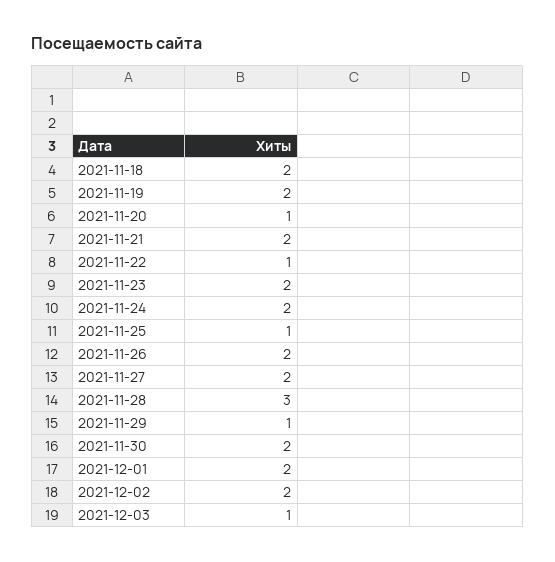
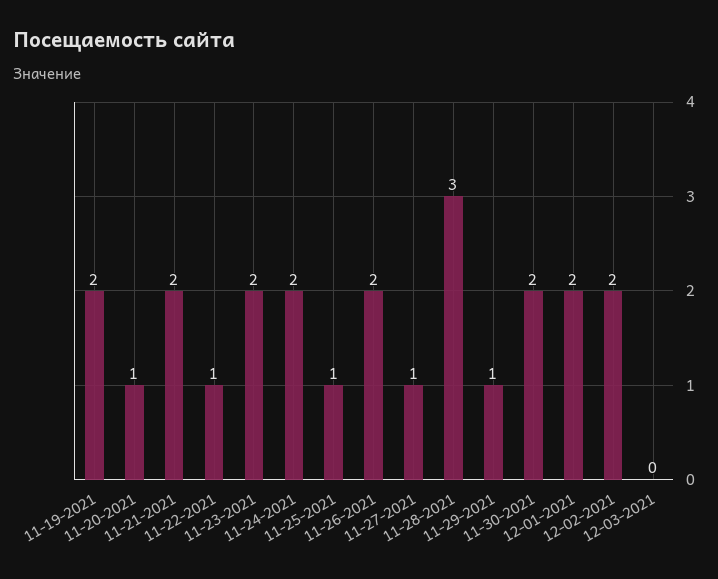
2021-11-18: 2 -> none
2021-11-27: 2 -> 1
2021-12-03: 1 -> 0

